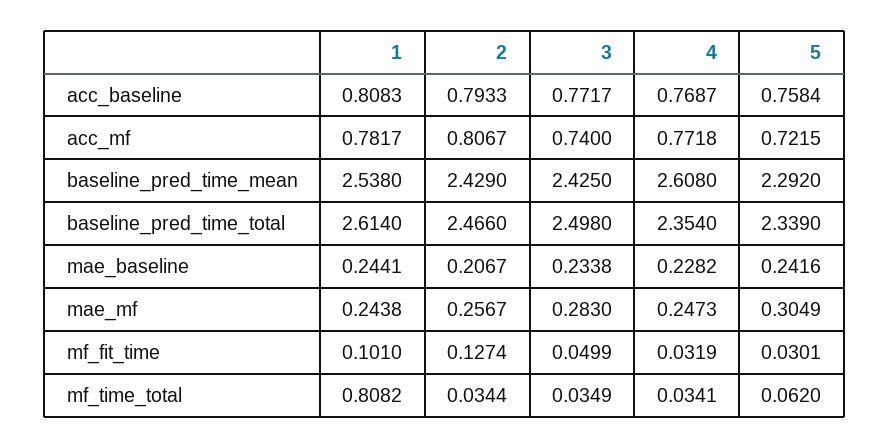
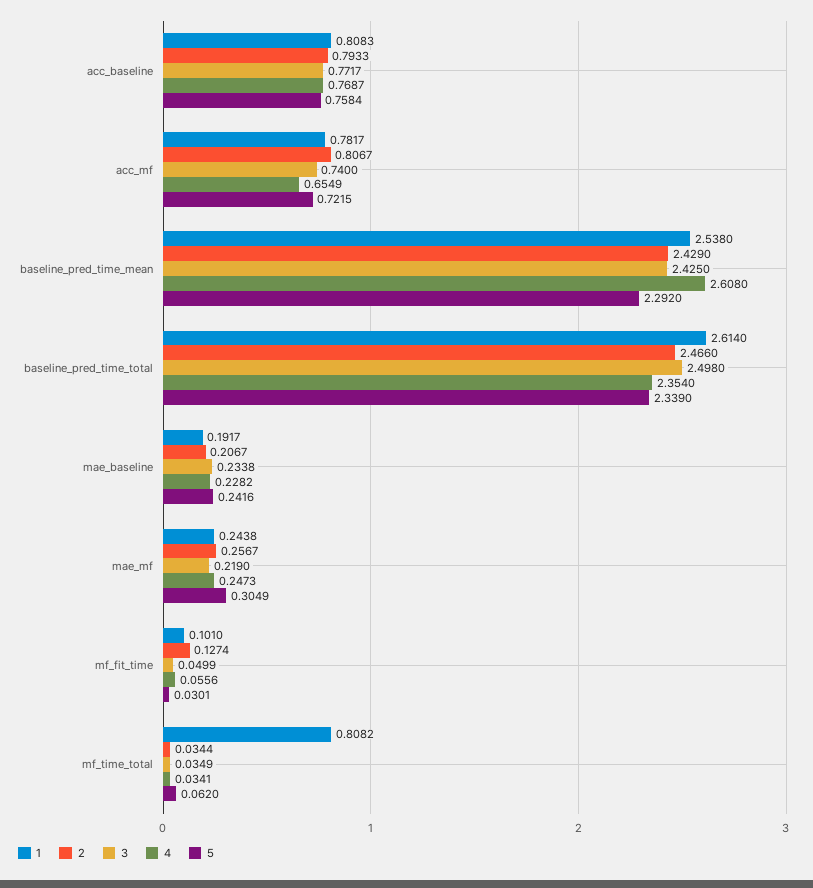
4, acc_mf: 0.7718 -> 0.6549
1, mae_baseline: 0.2441 -> 0.1917
3, mae_mf: 0.283 -> 0.219
4, mf_fit_time: 0.0319 -> 0.0556

